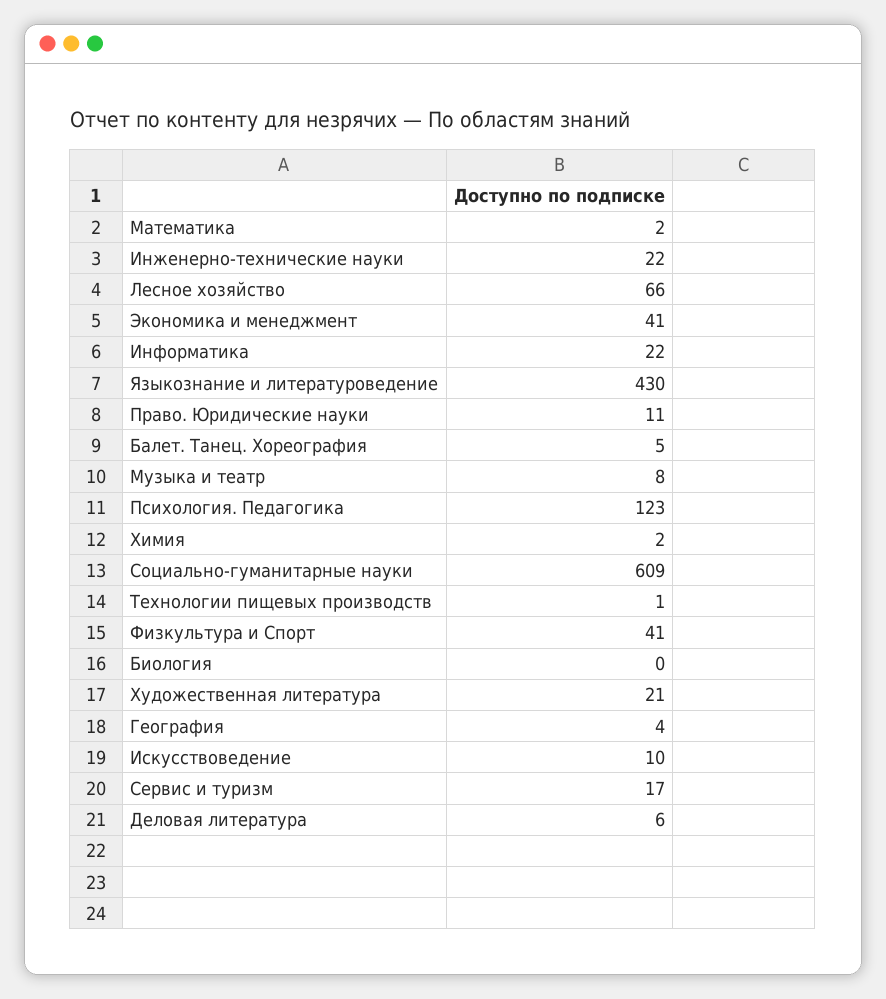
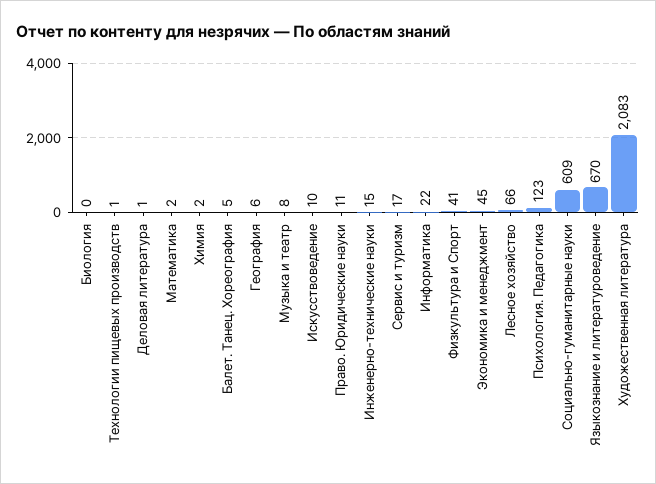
Инженерно-технические науки: 22 -> 15
Экономика и менеджмент: 41 -> 45
Языкознание и литературоведение: 430 -> 670
Художественная литература: 21 -> 2083
География: 4 -> 6
Деловая литература: 6 -> 1

